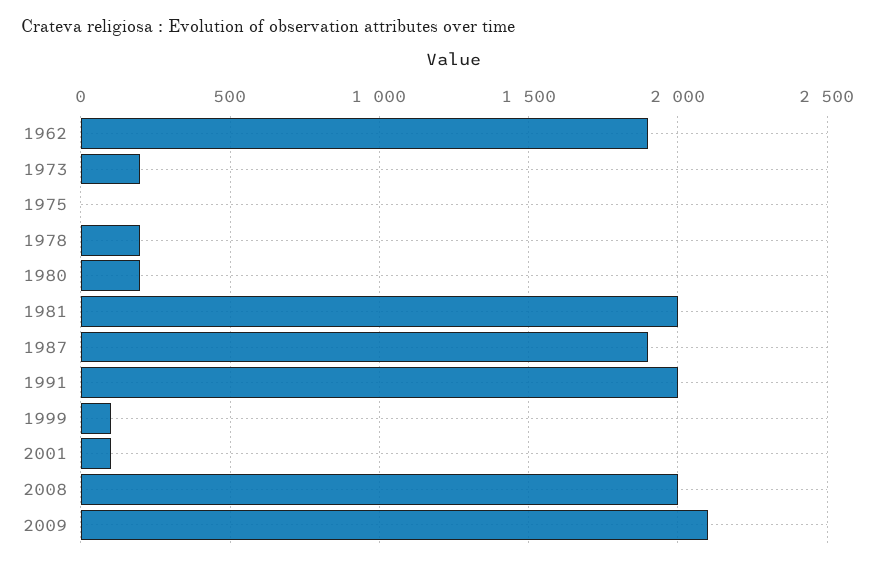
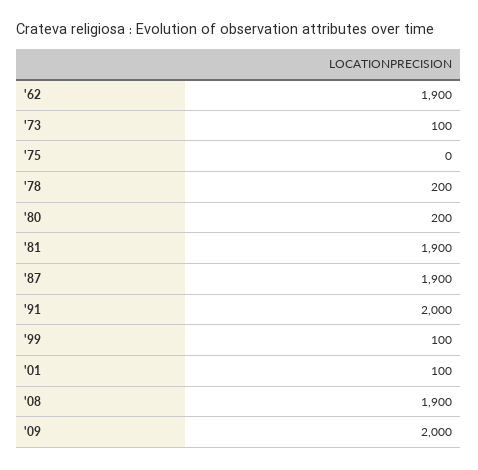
1973: 200 -> 100
1981: 2000 -> 1900
2008: 2000 -> 1900
2009: 2100 -> 2000

